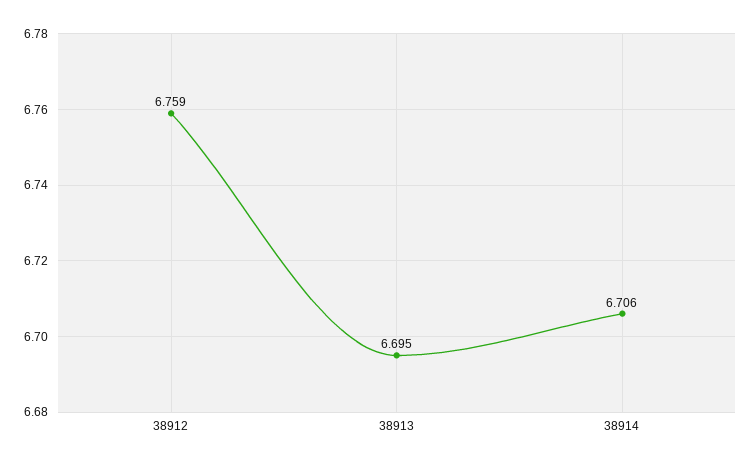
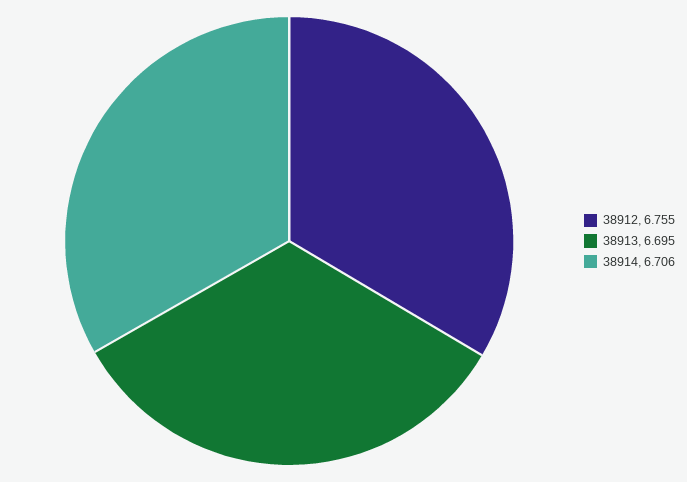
38912: 6.759 -> 6.755

